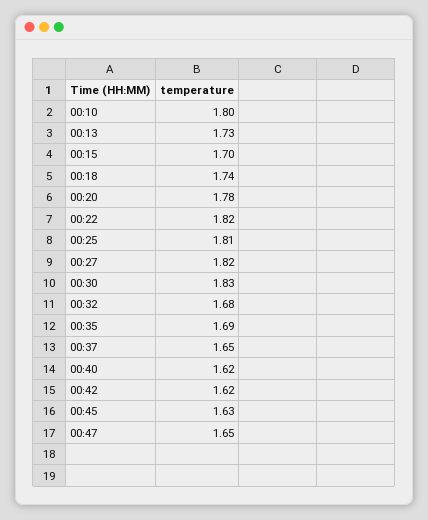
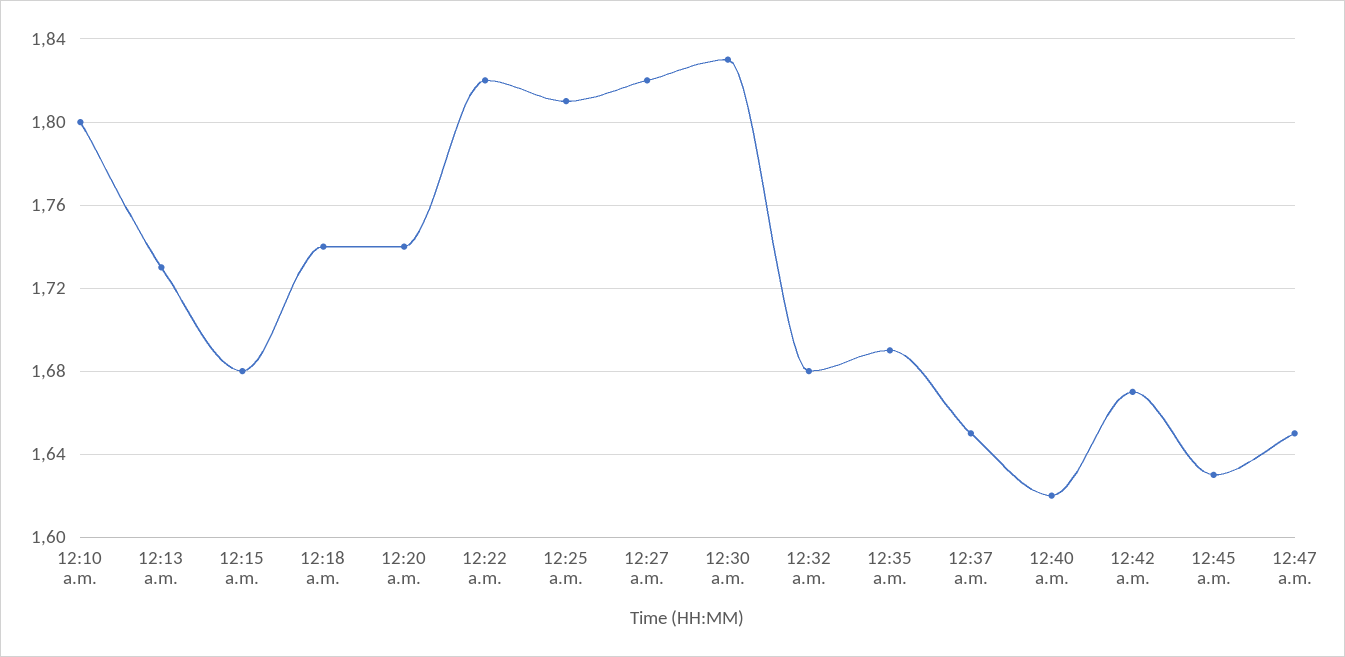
00:15: 1.7 -> 1.68
00:20: 1.78 -> 1.74
00:42: 1.62 -> 1.67

